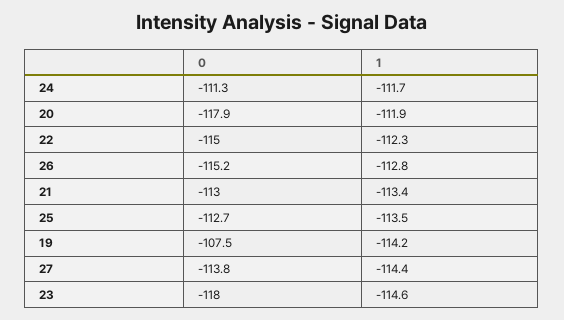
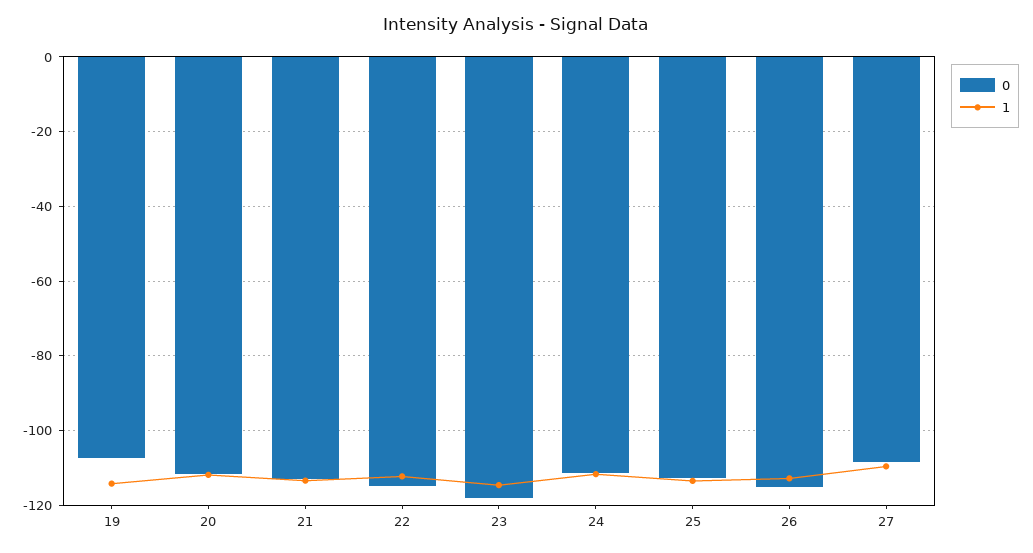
0, 20: -117.9 -> -112
0, 27: -113.8 -> -108
1, 27: -114.4 -> -110

